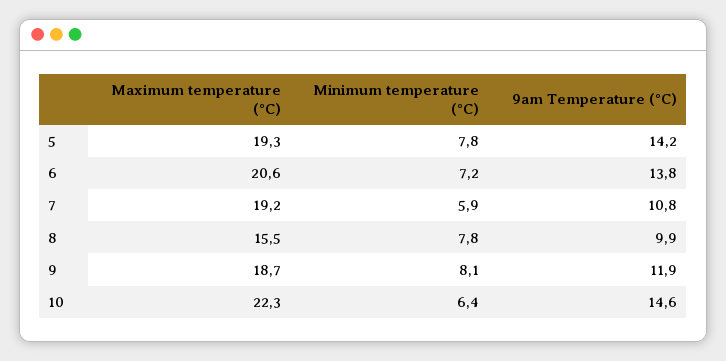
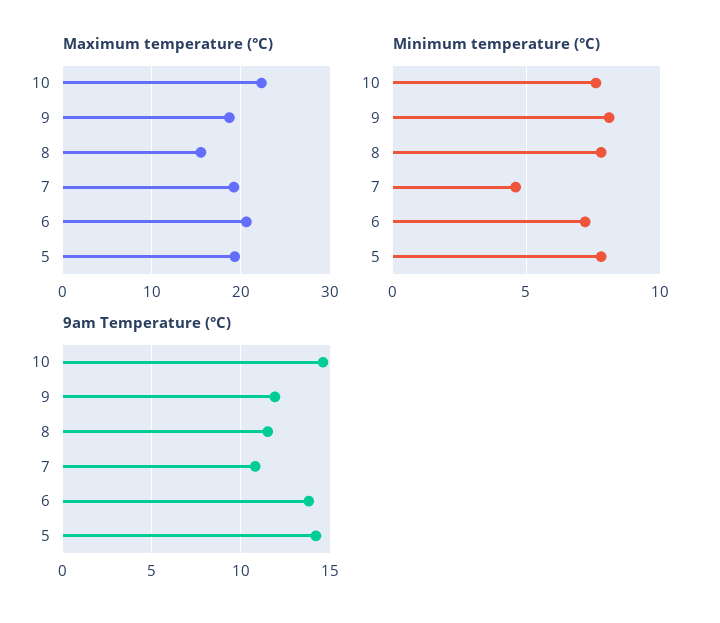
Minimum temperature (°C), 7: 5.9 -> 4.5
9am Temperature (°C), 8: 9.9 -> 11.5
Minimum temperature (°C), 10: 6.4 -> 7.5

